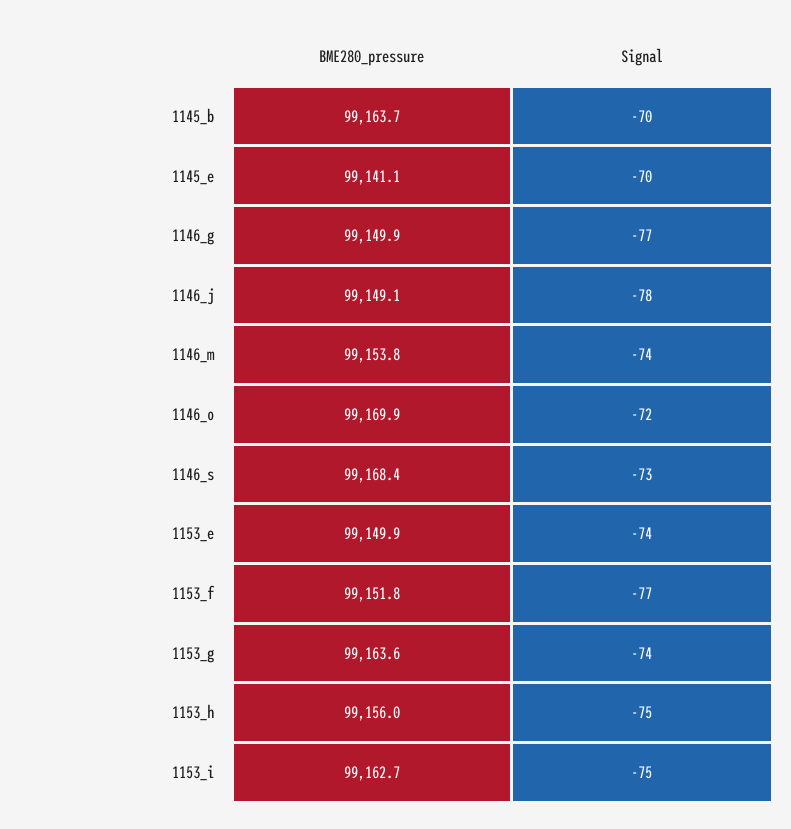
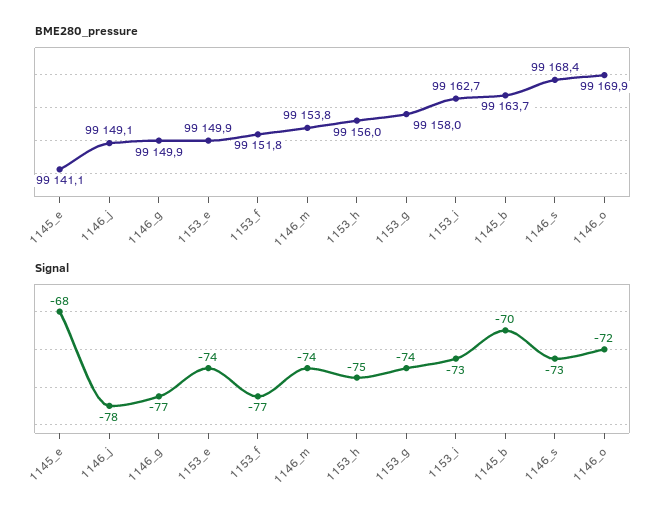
Signal, 1145_e: -70 -> -68
BME280_pressure, 1153_g: 99163.6 -> 99158
Signal, 1153_i: -75 -> -73

